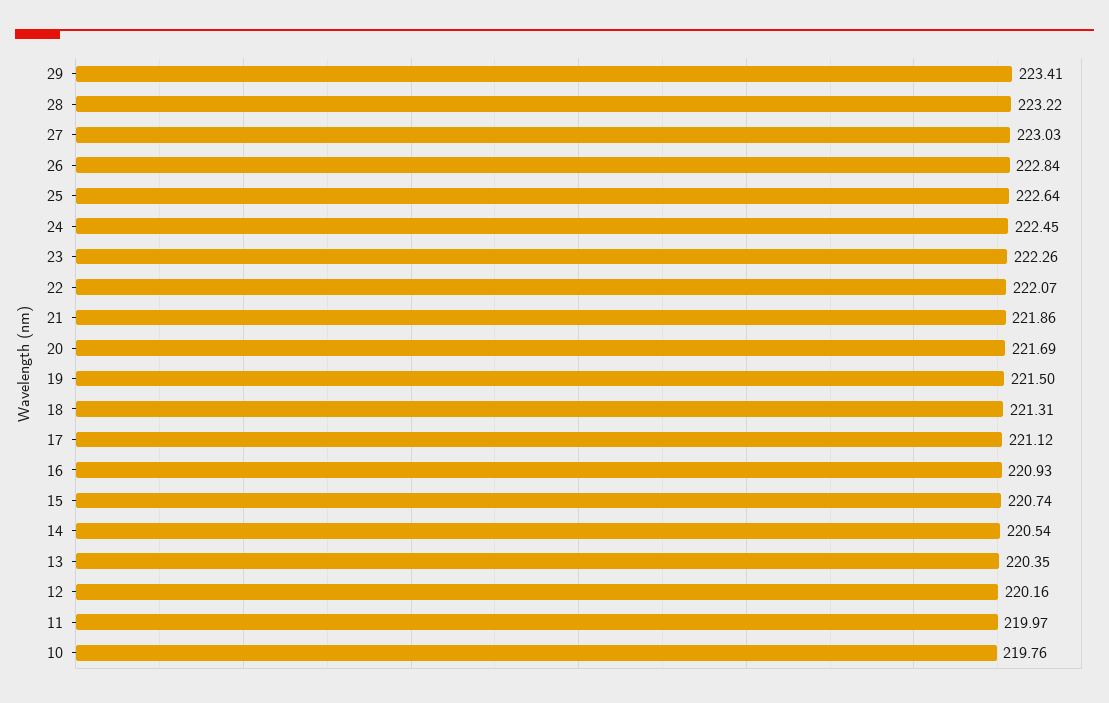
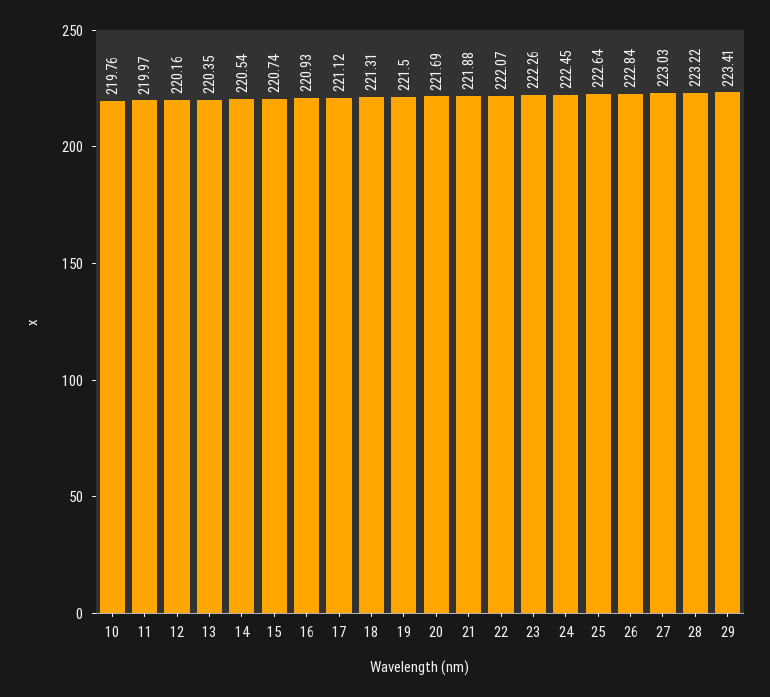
21: 221.86 -> 221.88

